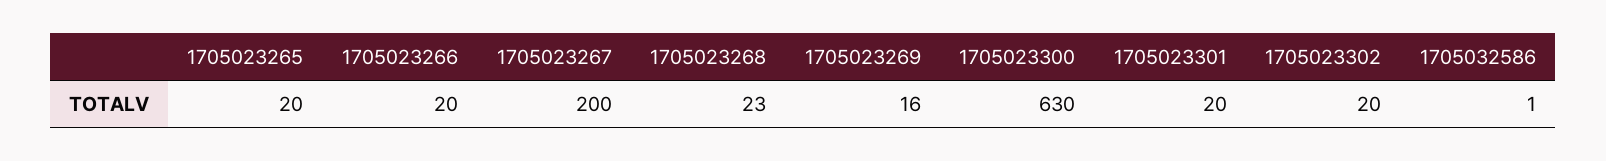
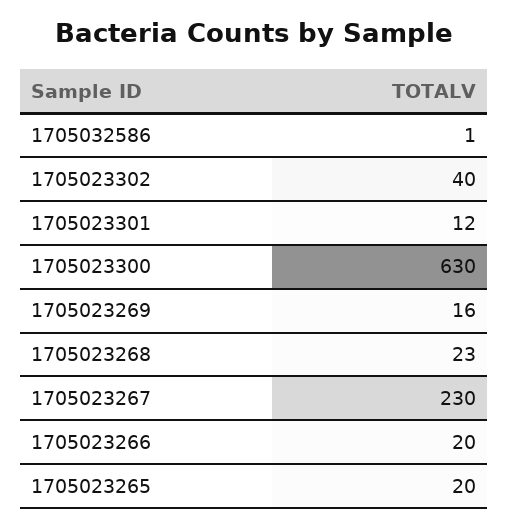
1705023267: 200 -> 230
1705023301: 20 -> 12
1705023302: 20 -> 40

